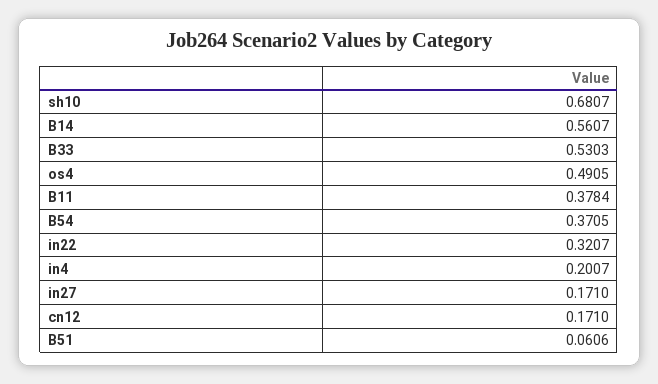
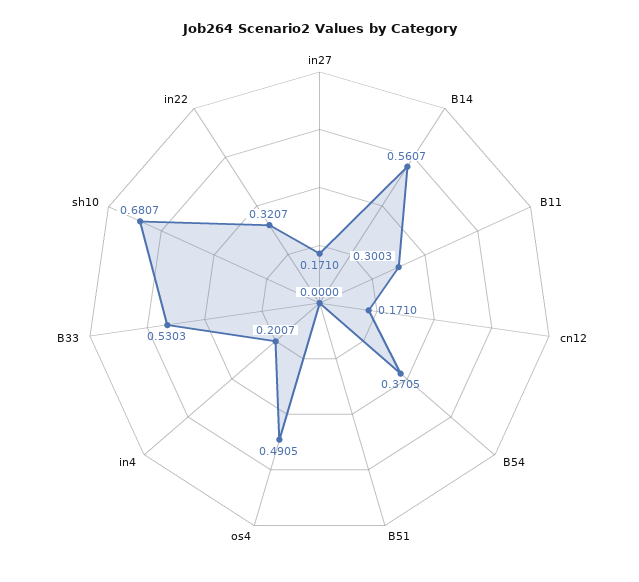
B11: 0.3784 -> 0.3003
B51: 0.0606 -> 0

